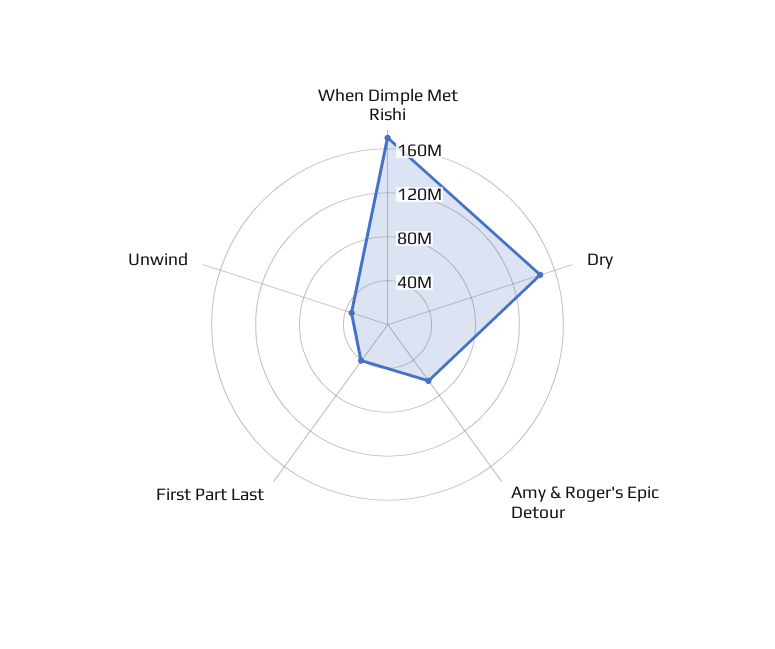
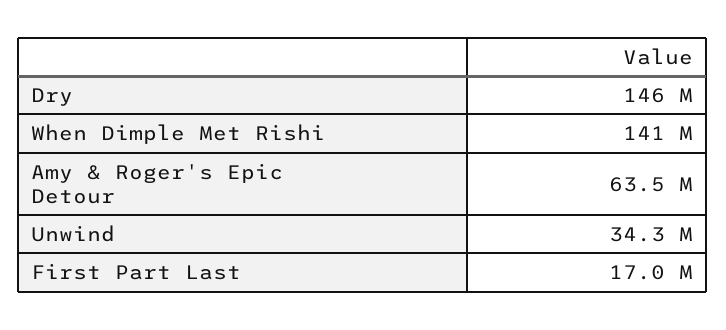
When Dimple Met Rishi: 170000000 -> 141000000
First Part Last: 40000000 -> 17000000

